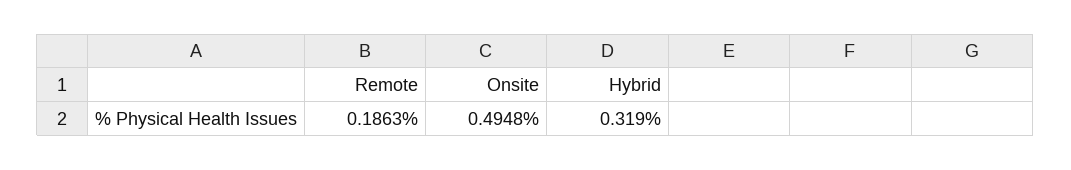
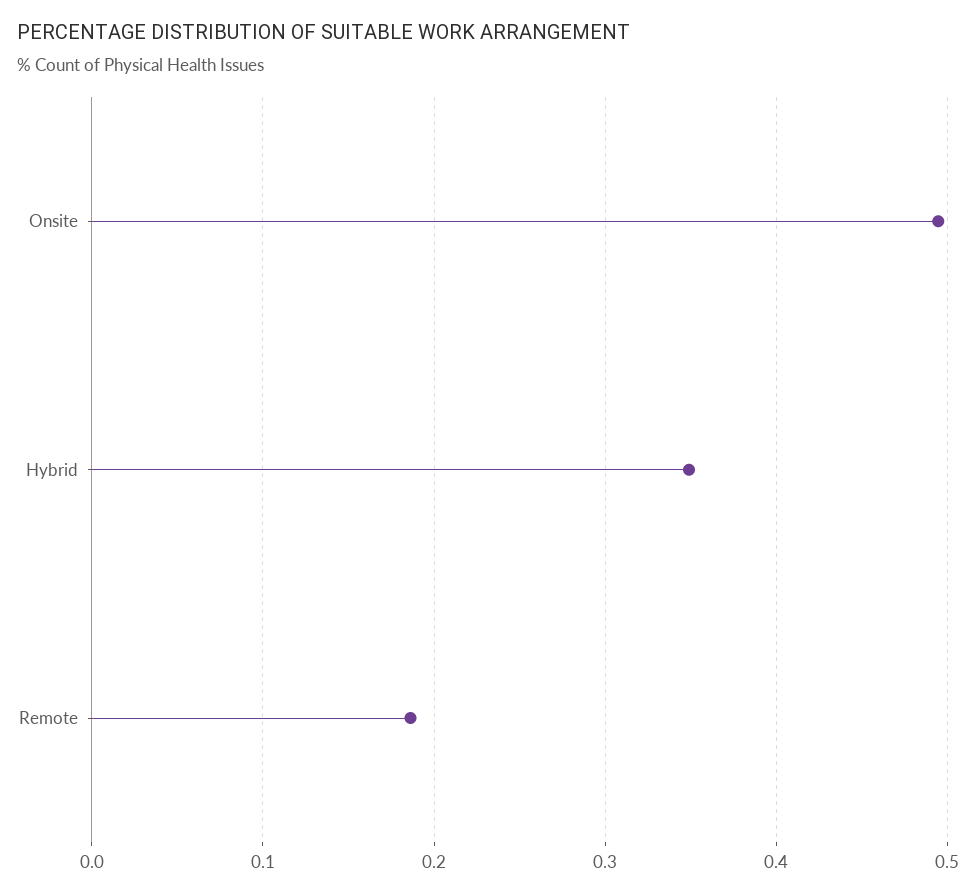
Hybrid: 0.319 -> 0.35

